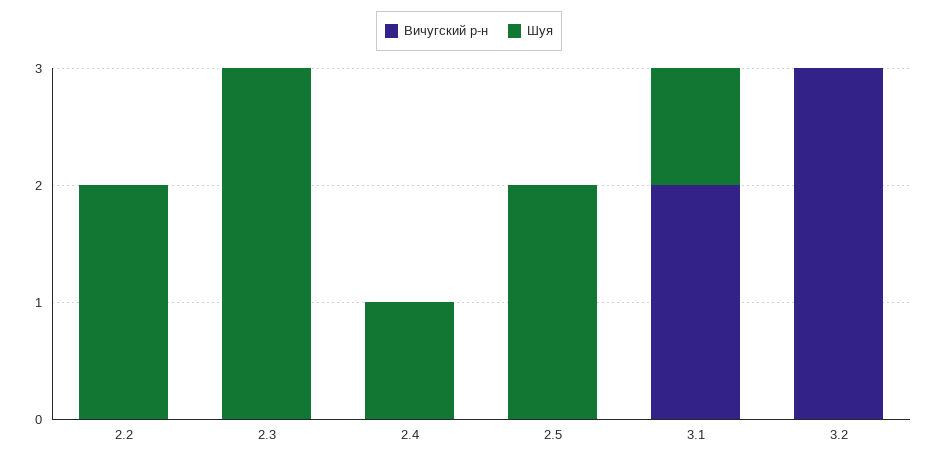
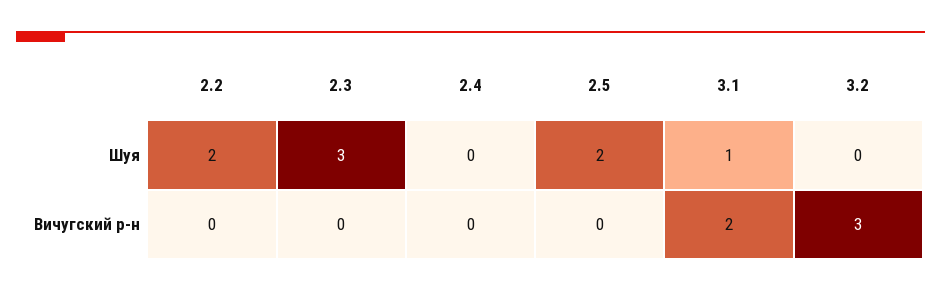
Шуя, 2.4: 1 -> 0

